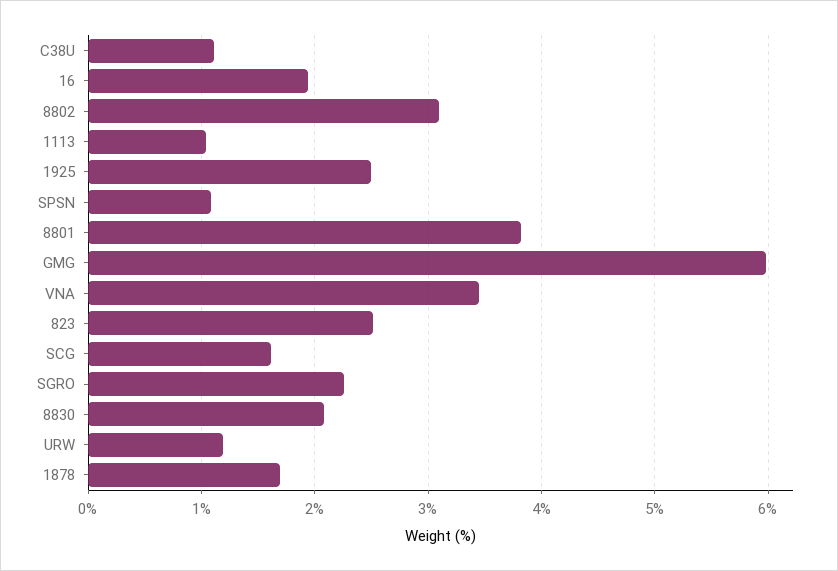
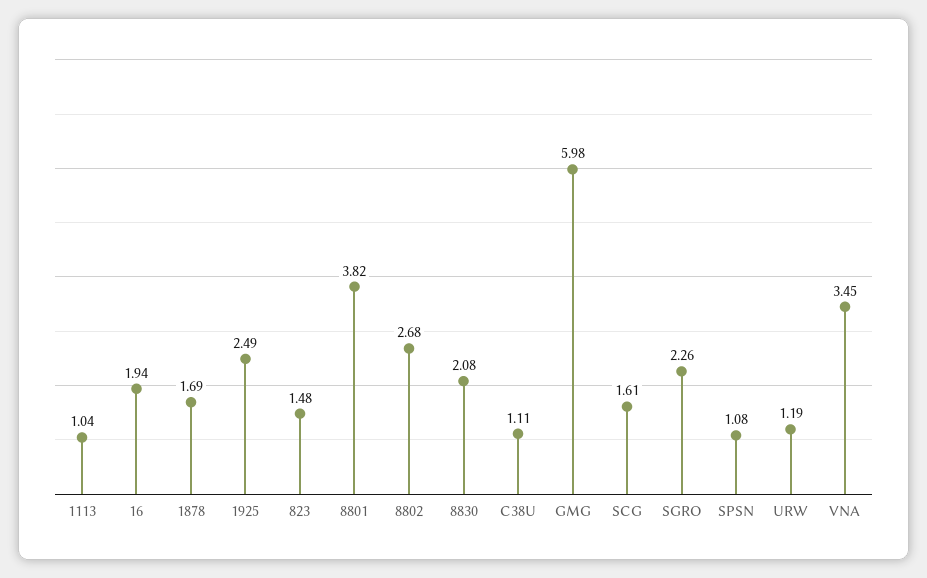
8802: 3.1 -> 2.68
823: 2.5 -> 1.48

